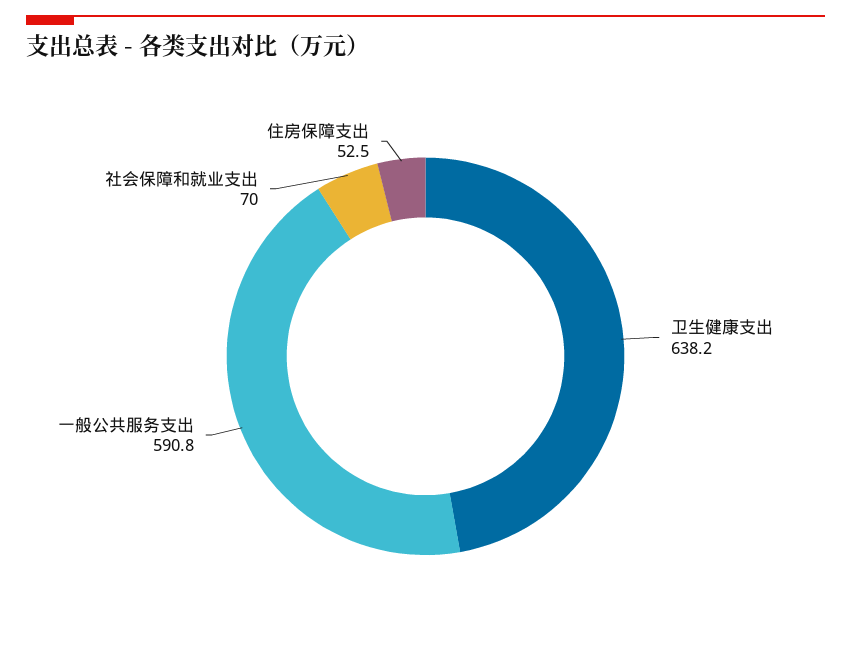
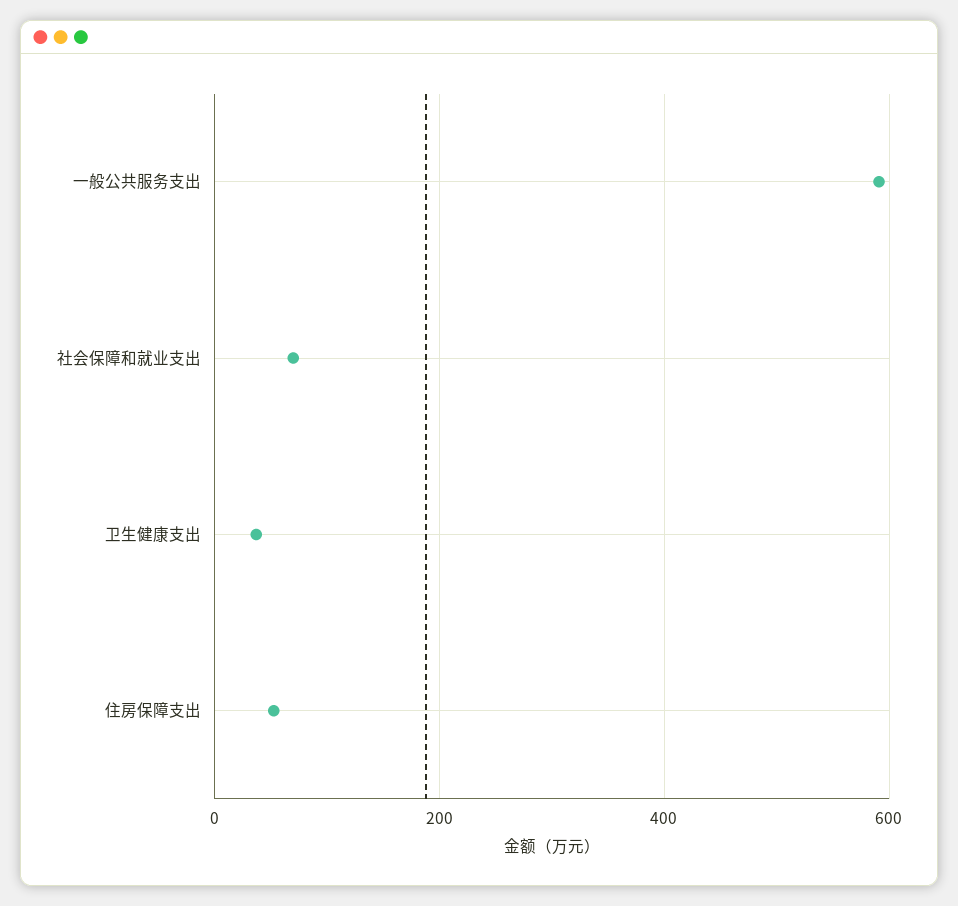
卫生健康支出: 638.2 -> 40

